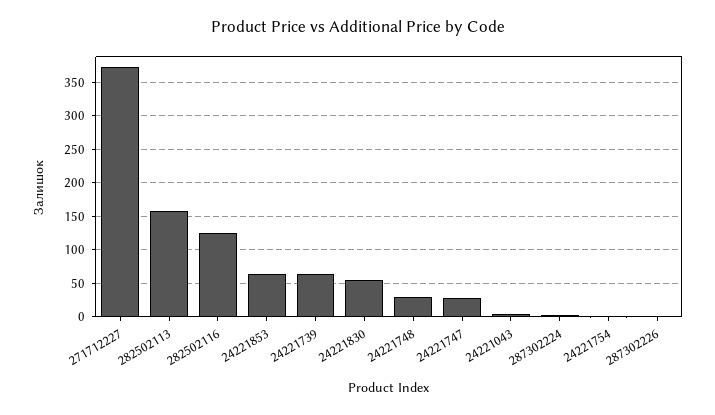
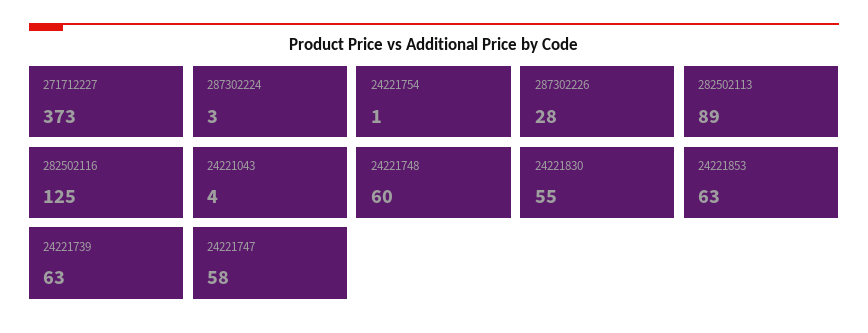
282502113: 160 -> 89
24221748: 30 -> 60
24221747: 30 -> 58
287302226: 0 -> 28

